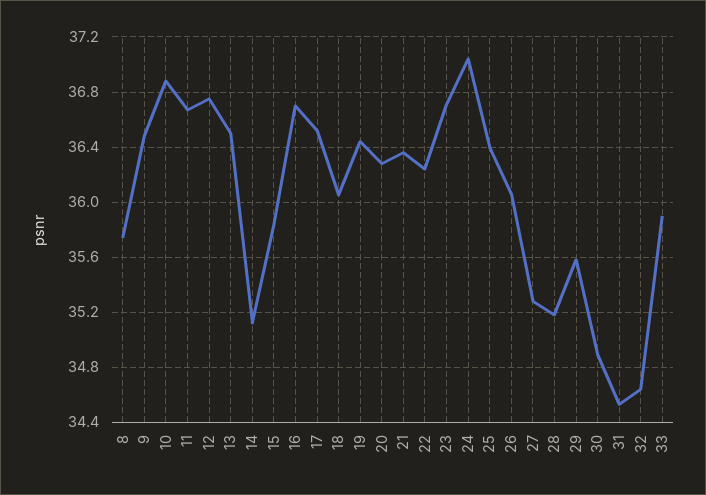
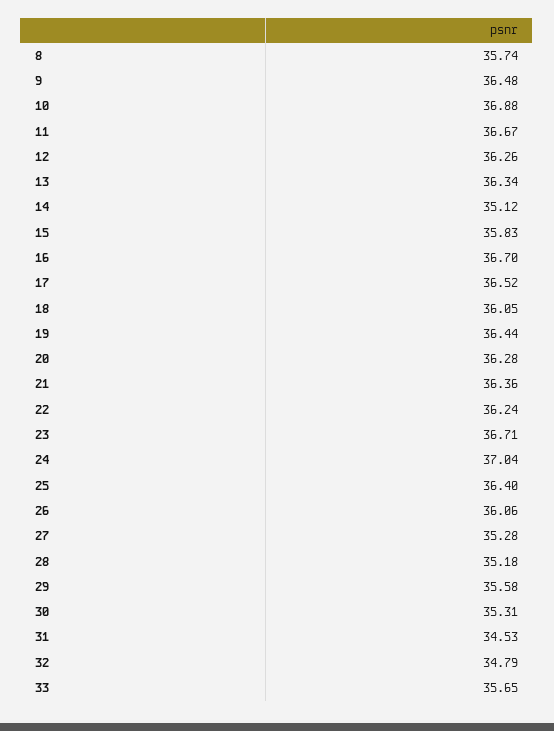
12: 36.75 -> 36.26
13: 36.5 -> 36.34
30: 34.9 -> 35.31
32: 34.65 -> 34.79
33: 35.9 -> 35.65

